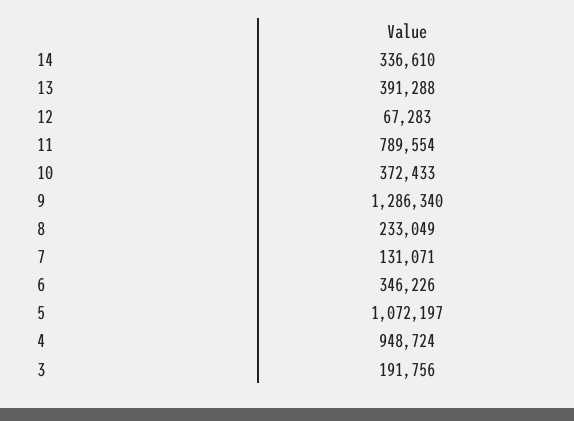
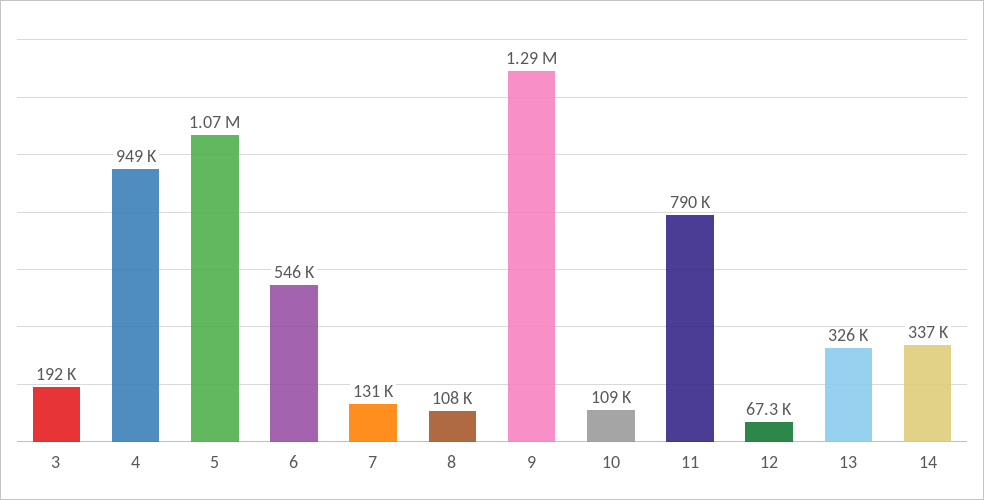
13: 391288 -> 326000
10: 372433 -> 109000
8: 233049 -> 108000
6: 346226 -> 546000

